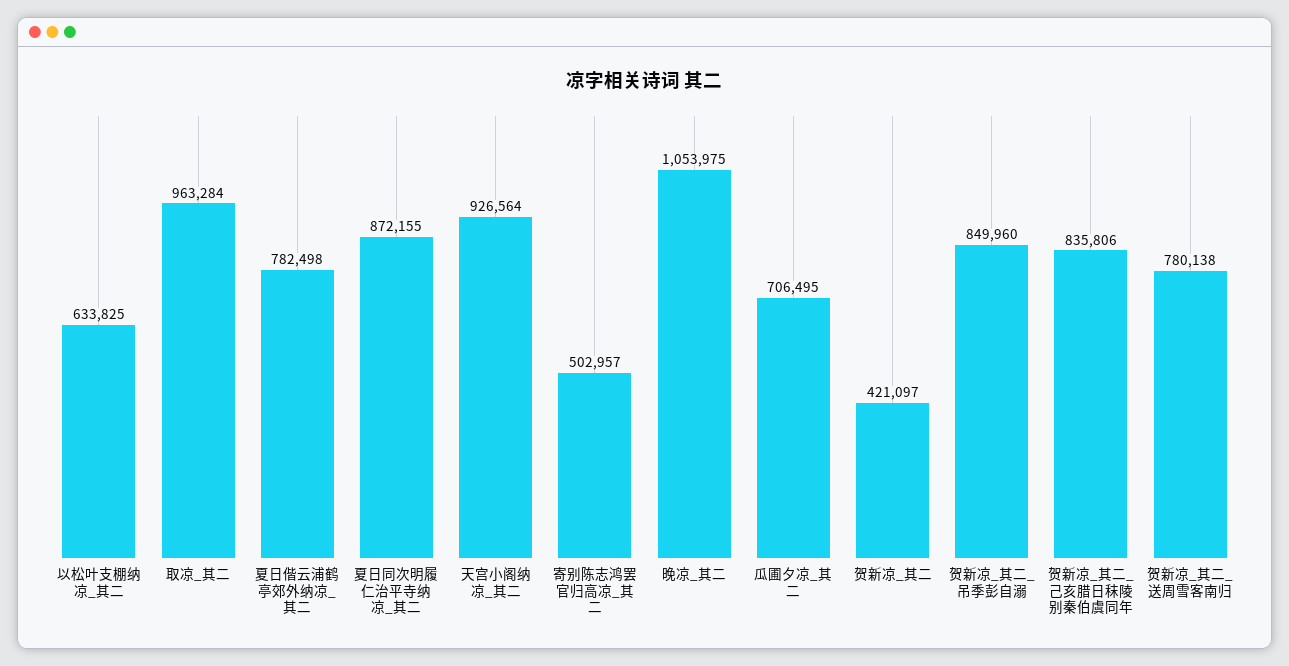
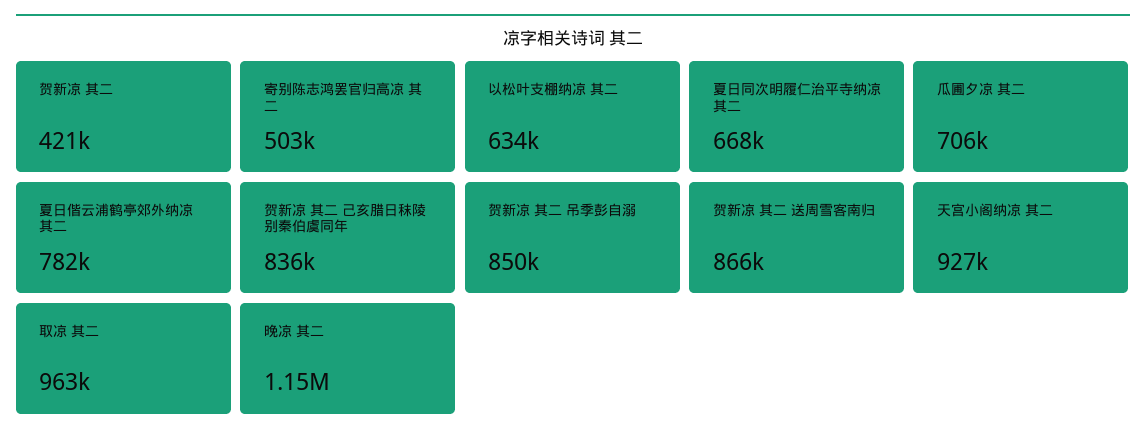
夏日同次明履仁治平寺纳凉_其二: 872155 -> 668000
晚凉_其二: 1053975 -> 1150000
贺新凉_其二_送周雪客南归: 780138 -> 866000

